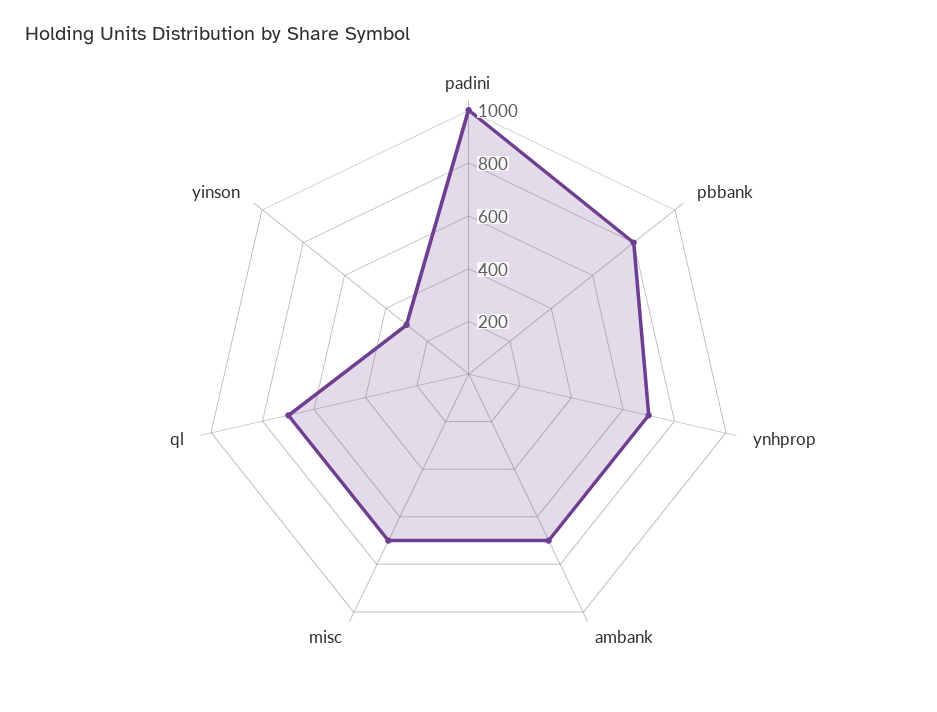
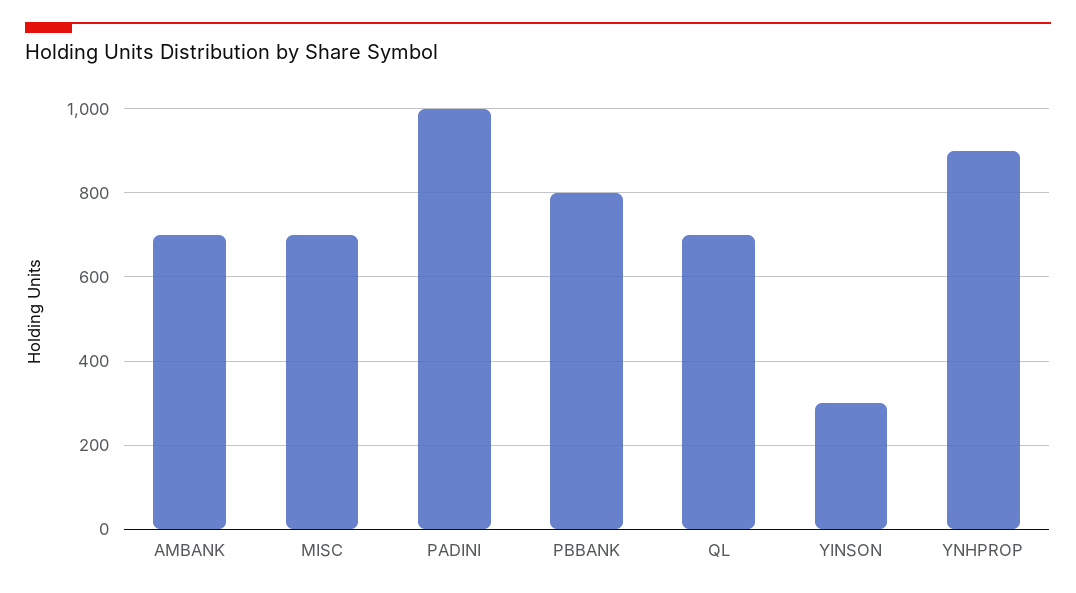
ynhprop: 700 -> 900

